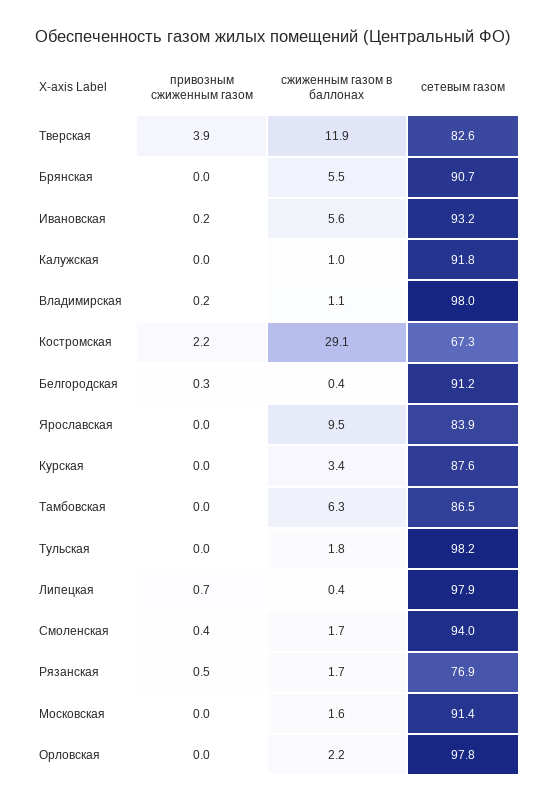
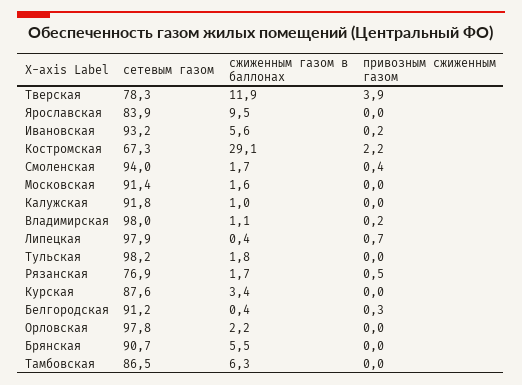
сетевым газом, Тверская: 82.6 -> 78.3

